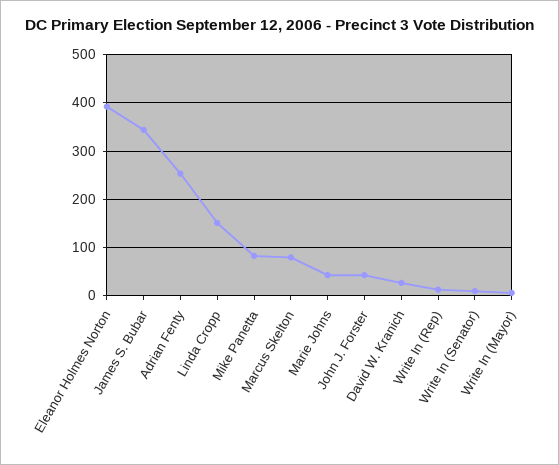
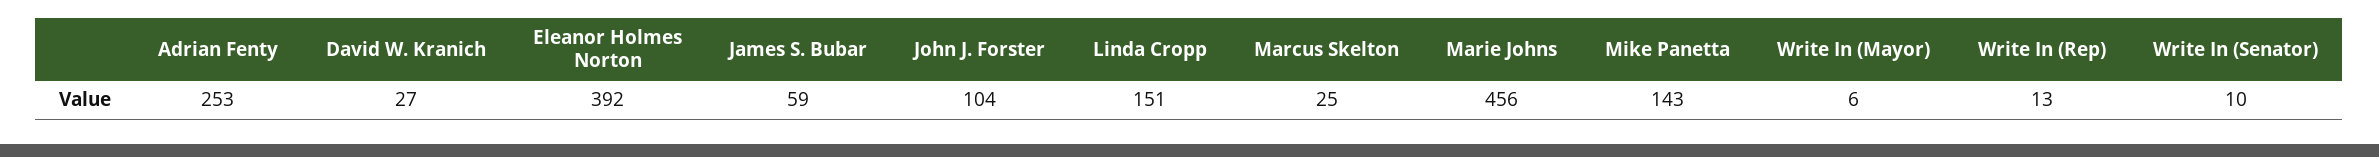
James S. Bubar: 340 -> 59
Mike Panetta: 80 -> 143
Marcus Skelton: 80 -> 25
Marie Johns: 40 -> 456
John J. Forster: 40 -> 104

